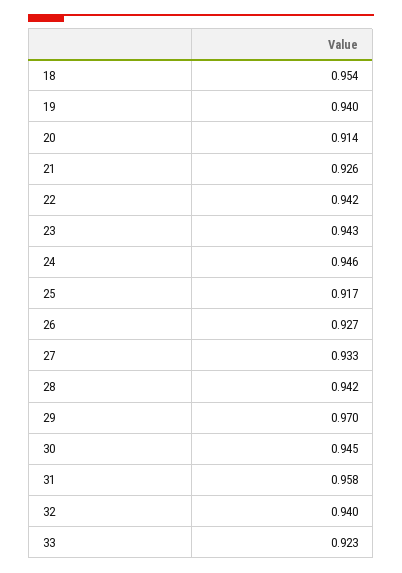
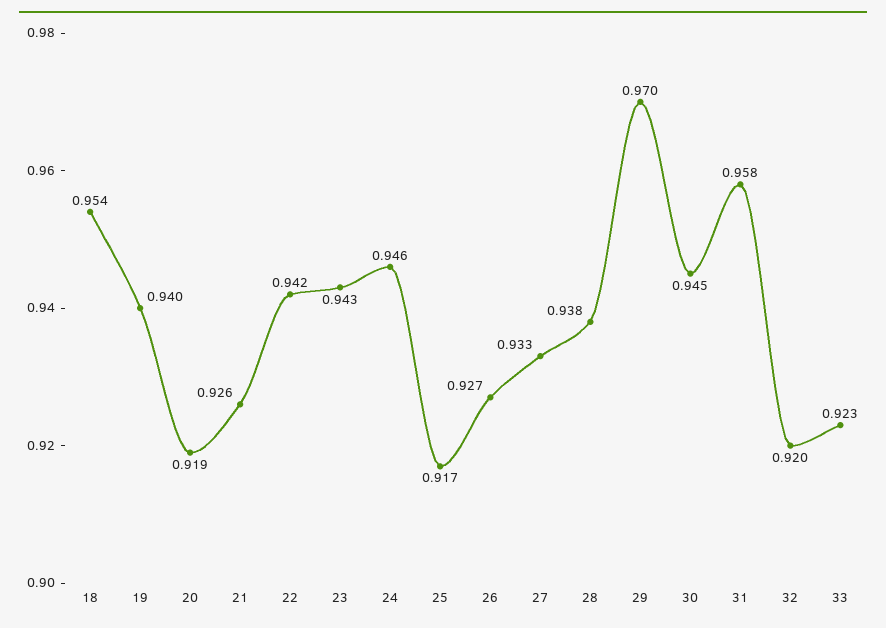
20: 0.914 -> 0.919
28: 0.942 -> 0.938
32: 0.94 -> 0.92

